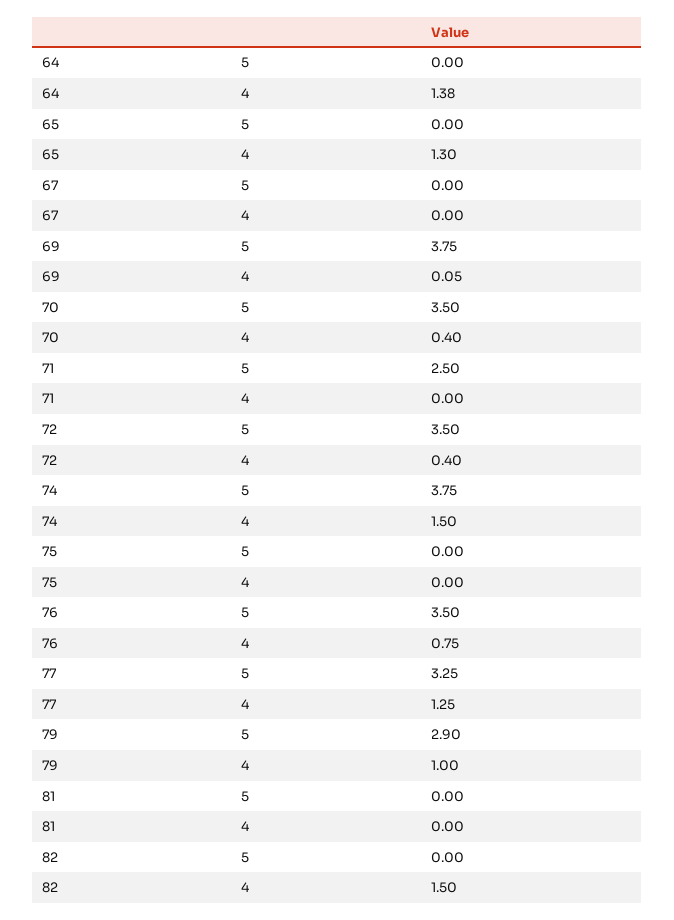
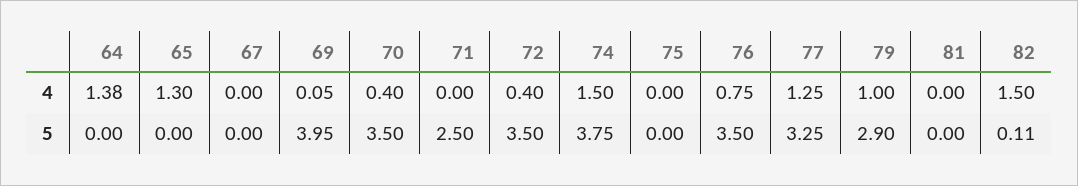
69, 5: 3.75 -> 3.95
82, 5: 0 -> 0.11

